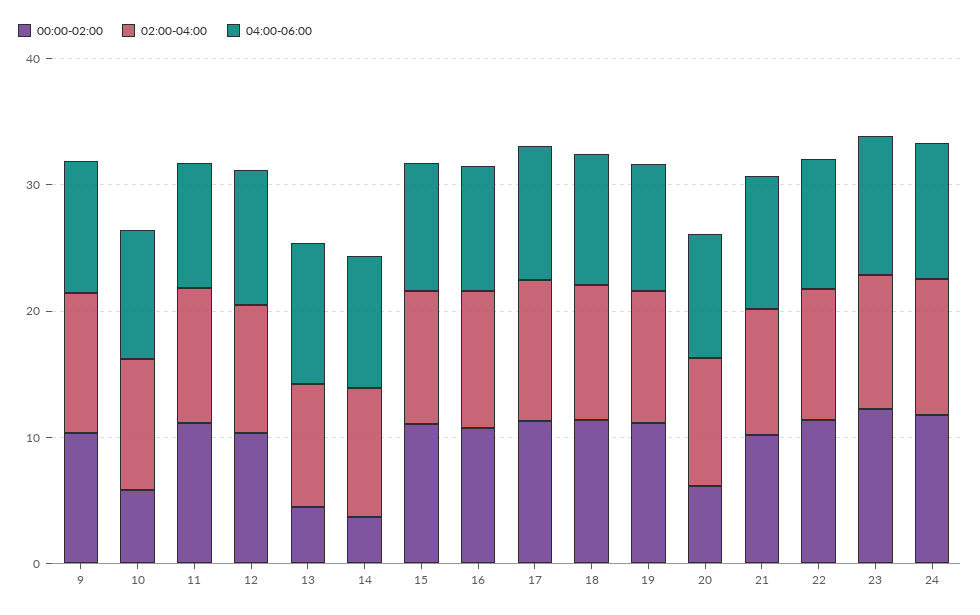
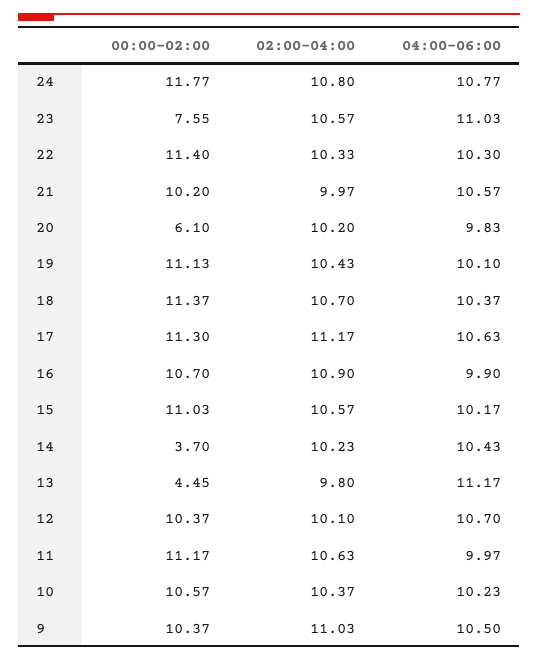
00:00-02:00, 10: 6 -> 10.57
00:00-02:00, 23: 12 -> 7.55

